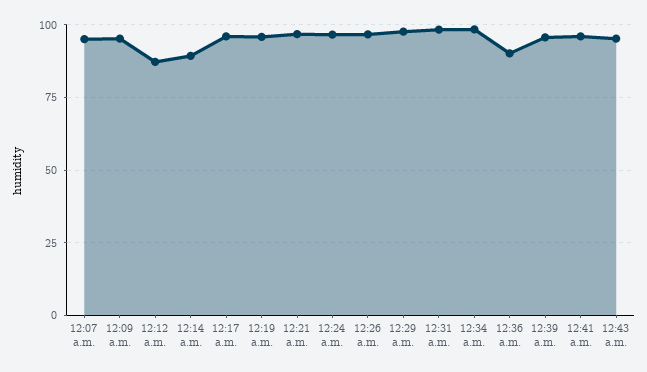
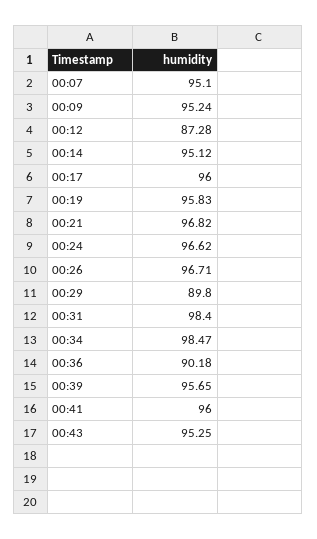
12:14 a.m.: 90 -> 95.12
12:29 a.m.: 97.5 -> 89.8

